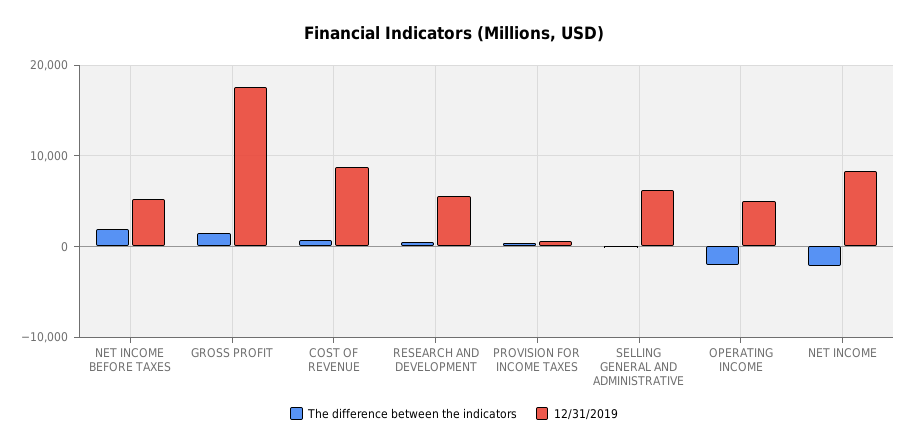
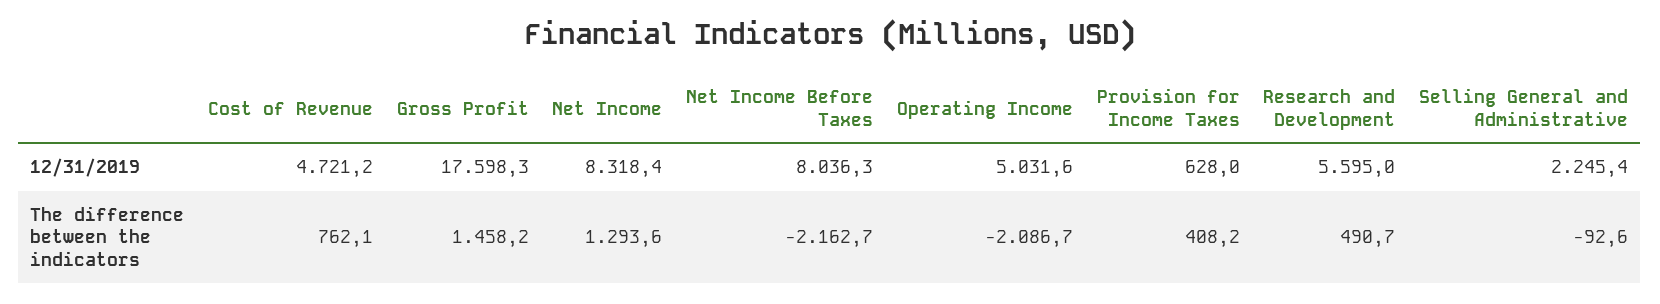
The difference between the indicators, NET INCOME BEFORE TAXES: 2000 -> -2162.7
12/31/2019, NET INCOME BEFORE TAXES: 5000 -> 8036.3
12/31/2019, COST OF REVENUE: 9000 -> 4721.2
12/31/2019, SELLING GENERAL AND ADMINISTRATIVE: 6000 -> 2245.4
The difference between the indicators, NET INCOME: -2000 -> 1293.6

